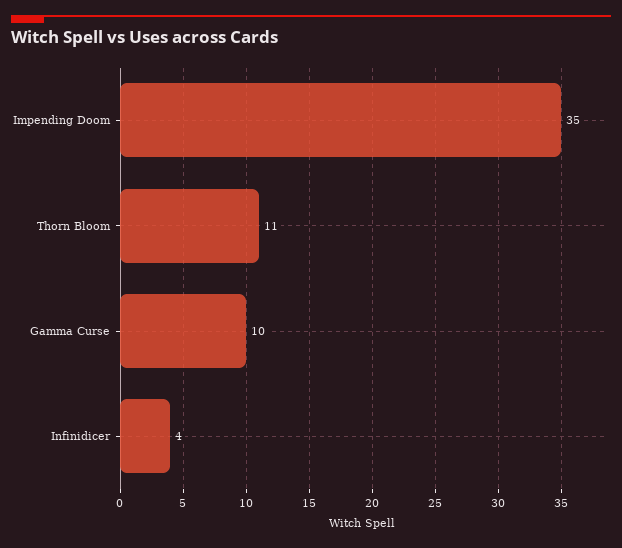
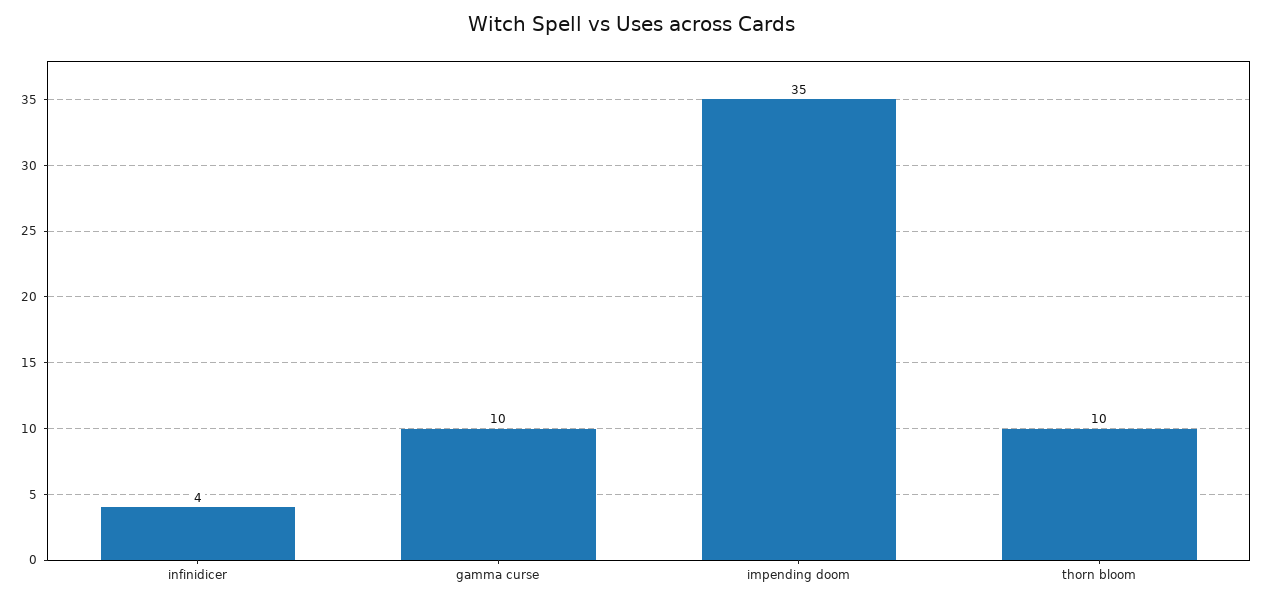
Thorn Bloom: 11 -> 10

